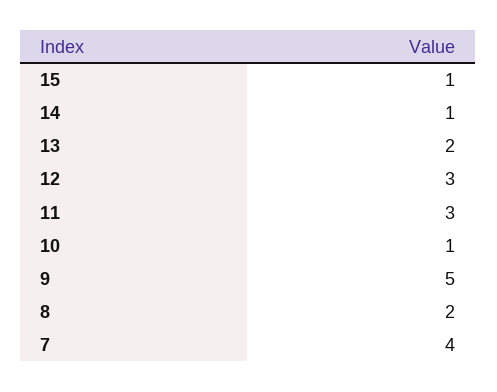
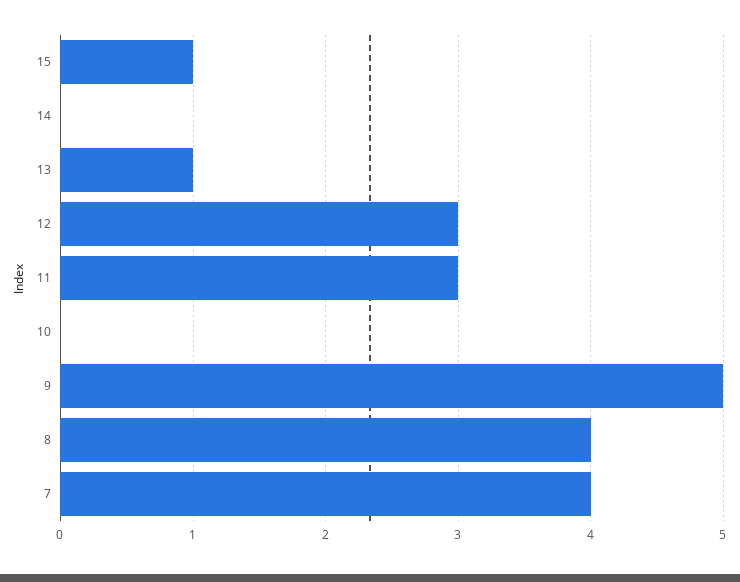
14: 1 -> 0
13: 2 -> 1
10: 1 -> 0
8: 2 -> 4

